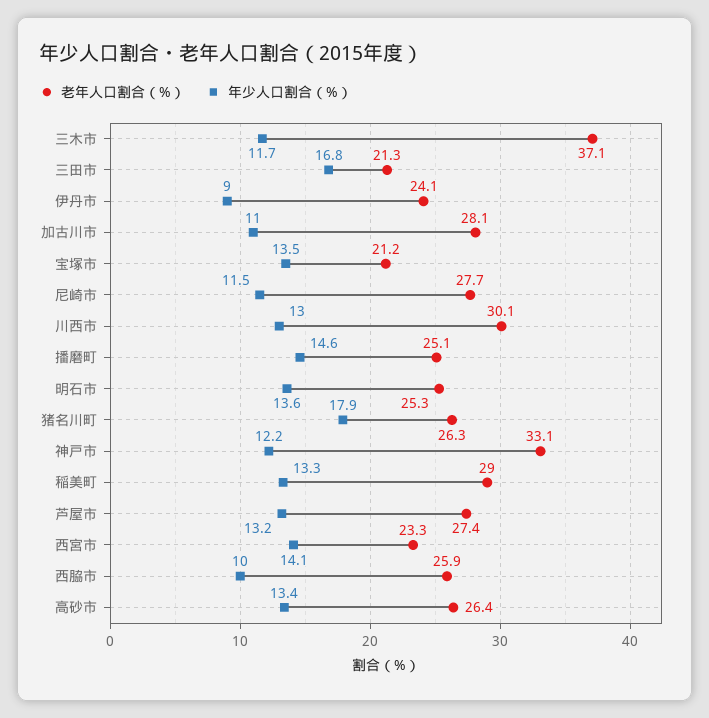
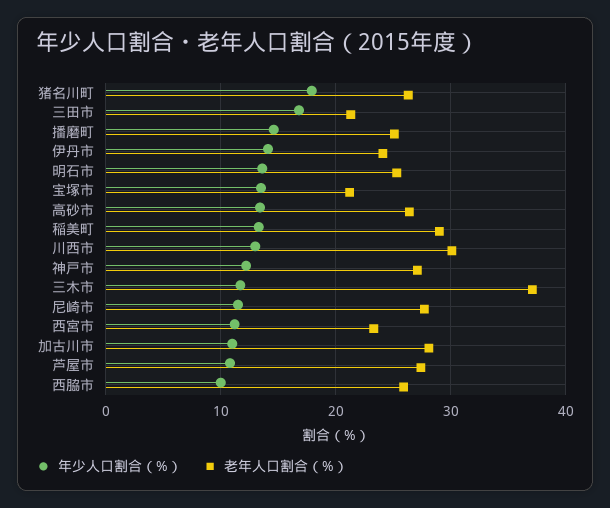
年少人口割合（%）, 伊丹市: 9 -> 14
老年人口割合（%）, 神戸市: 33.1 -> 27
年少人口割合（%）, 芦屋市: 13.2 -> 11
年少人口割合（%）, 西宮市: 14.1 -> 11

